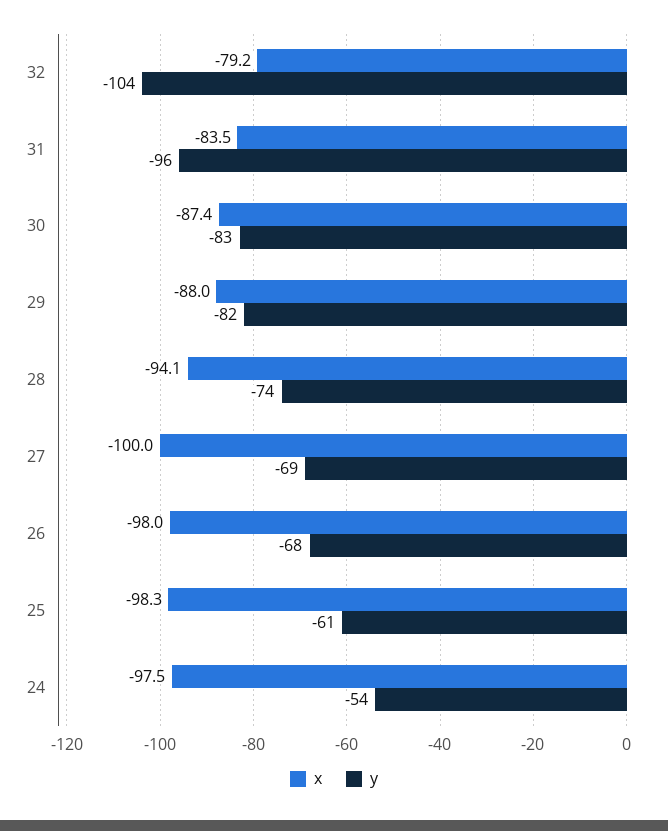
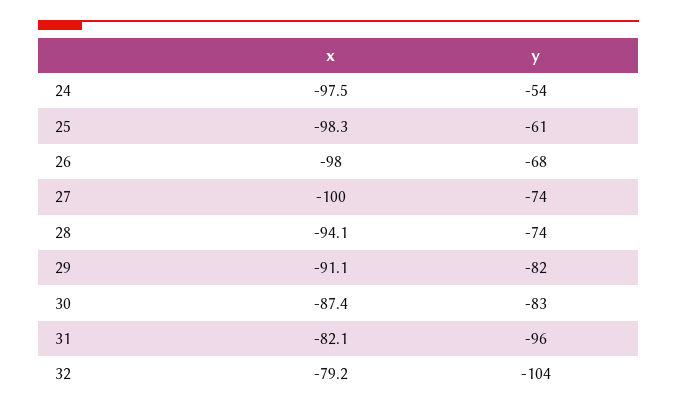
x, 31: -83.5 -> -82.1
x, 29: -88 -> -91.1
y, 27: -69 -> -74

